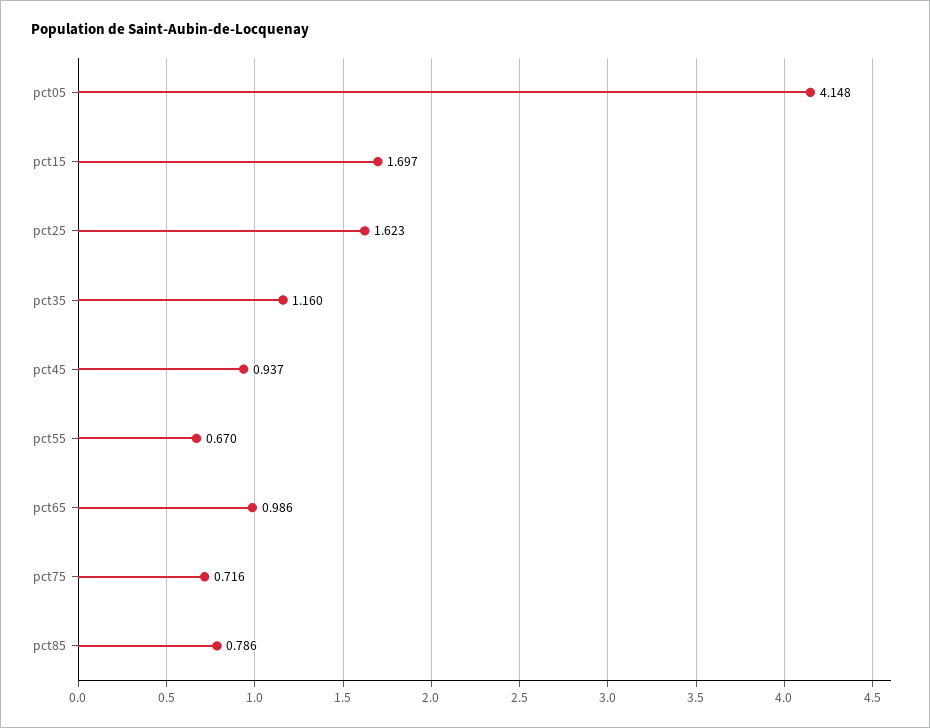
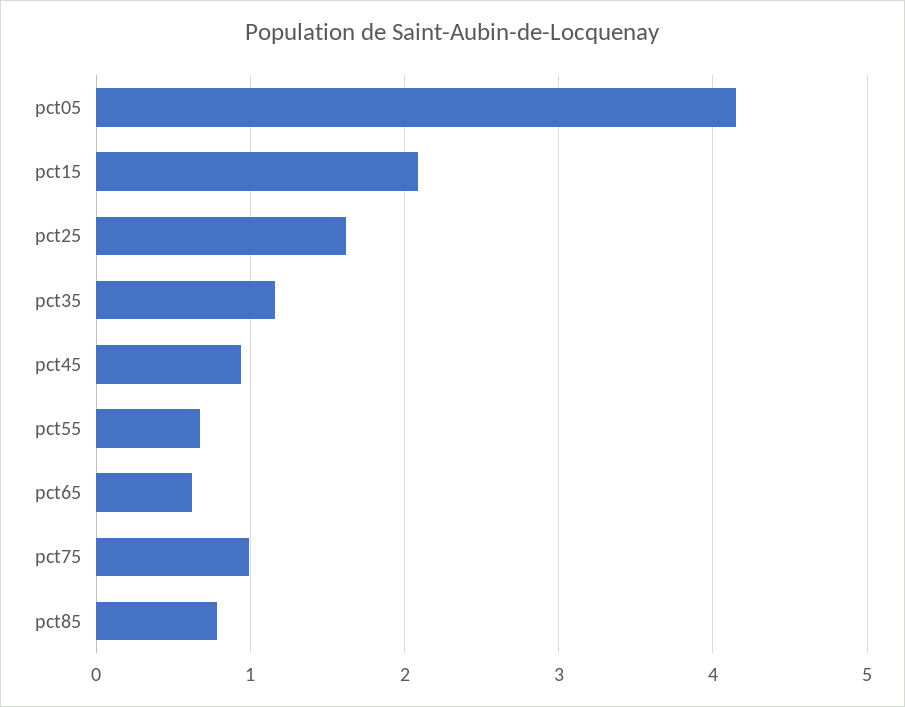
pct15: 1.697 -> 2.1
pct65: 0.986 -> 0.6
pct75: 0.716 -> 1

